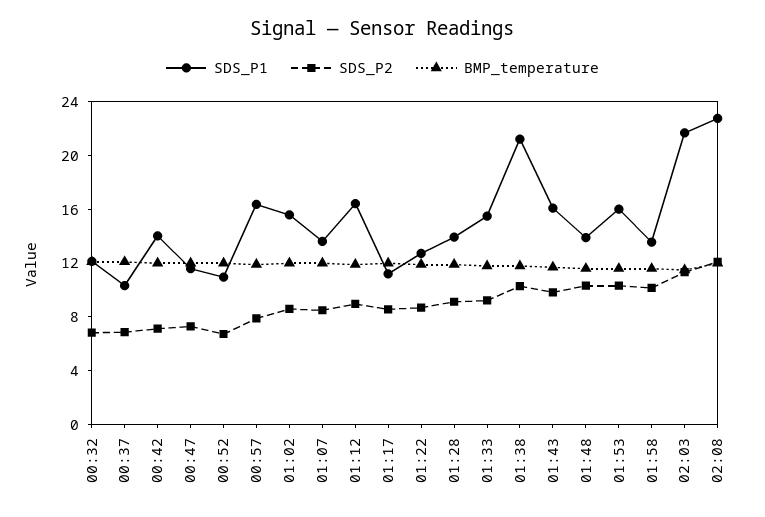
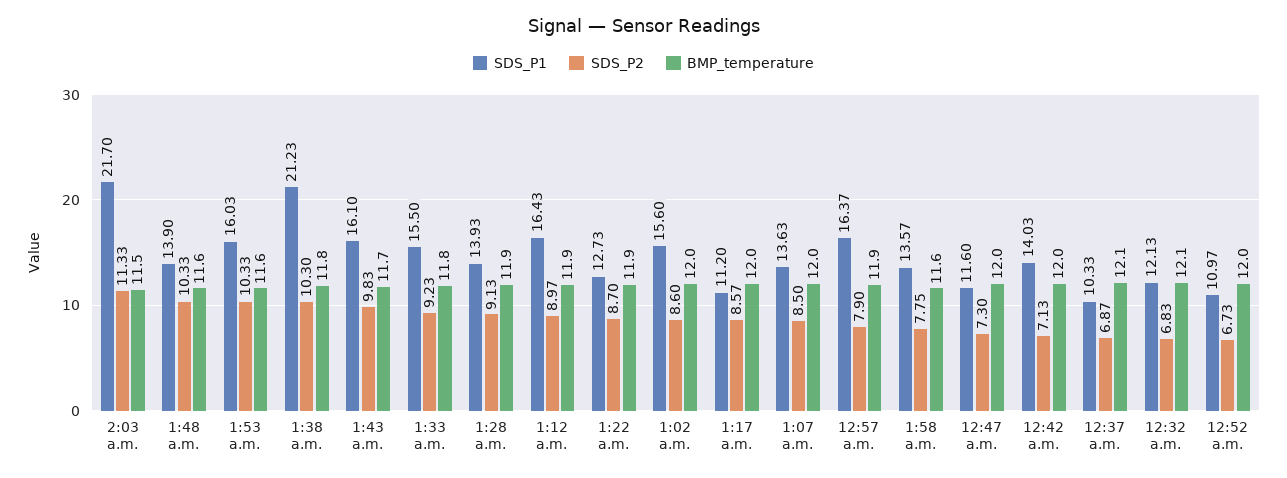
SDS_P2, 01:58: 10 -> 7.75
SDS_P1, 02:08: 23 -> none
SDS_P2, 02:08: 12 -> none
BMP_temperature, 02:08: 12 -> none

